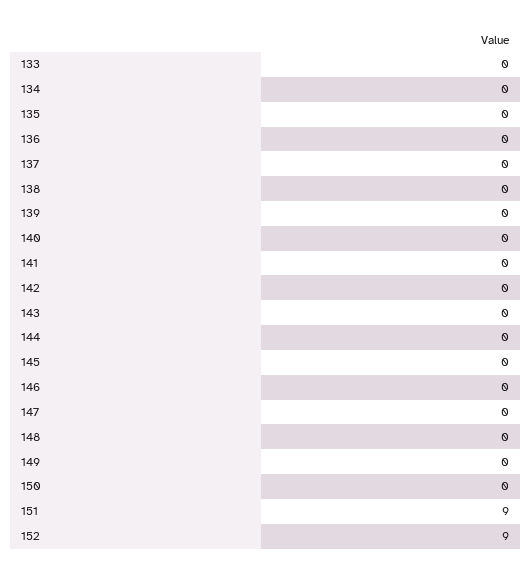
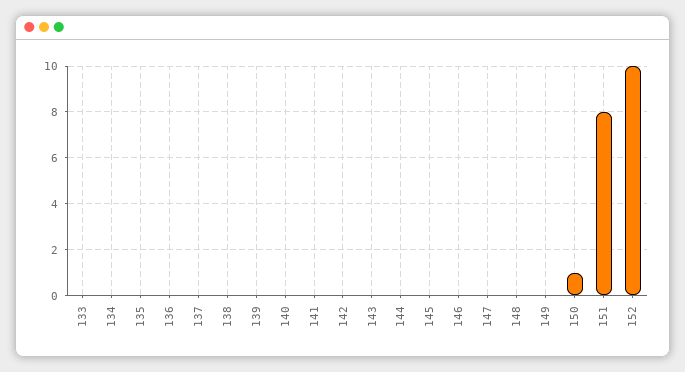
150: 0 -> 1
151: 9 -> 8
152: 9 -> 10

